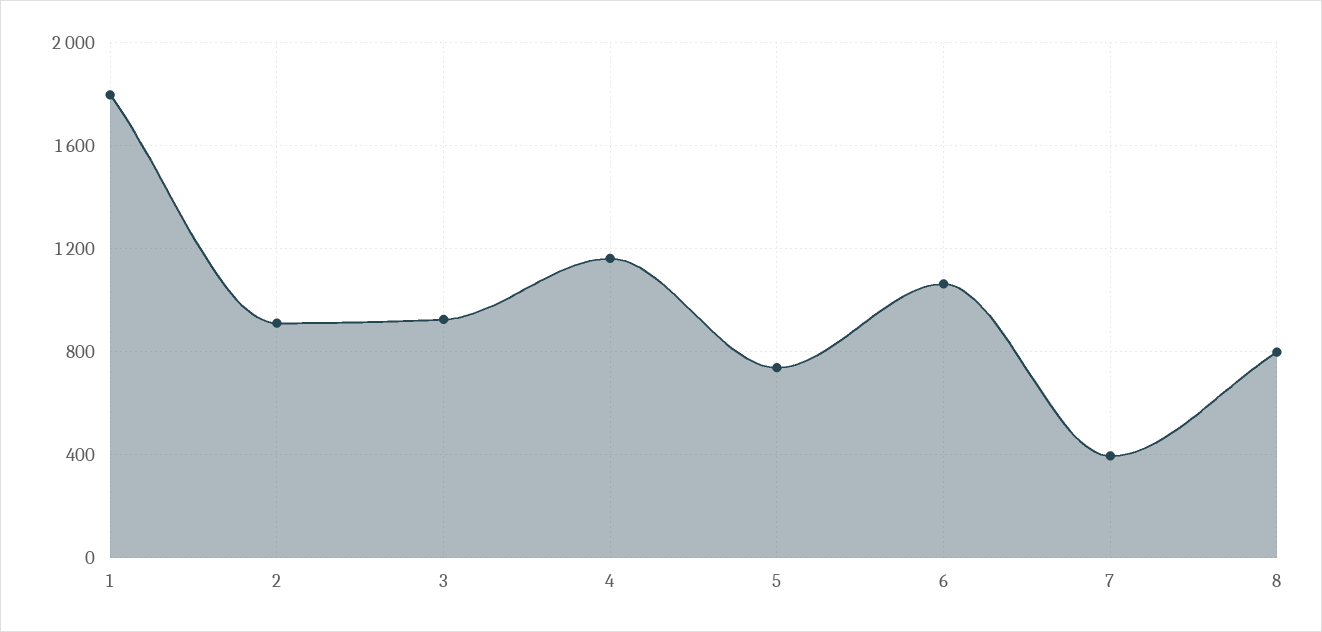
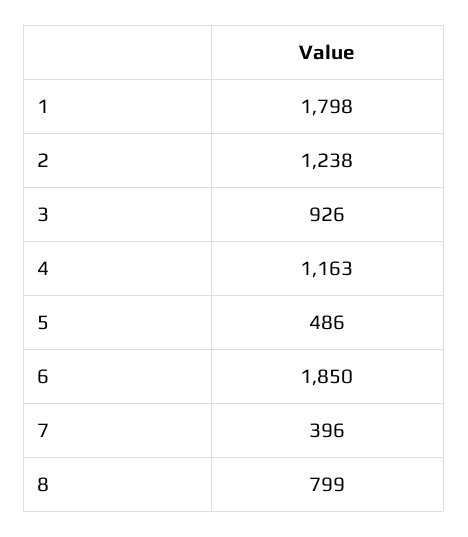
2: 900 -> 1238
5: 750 -> 486
6: 1050 -> 1850

